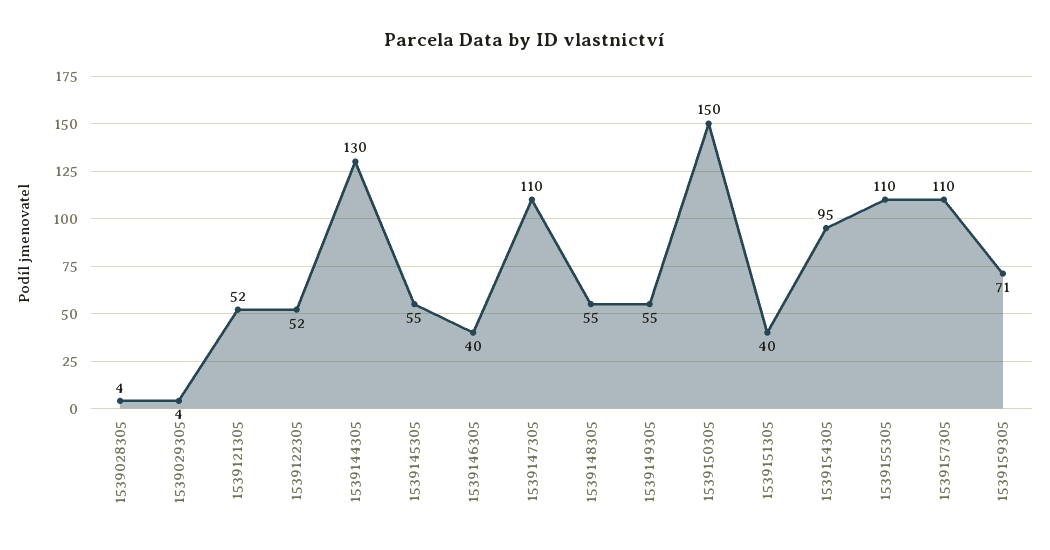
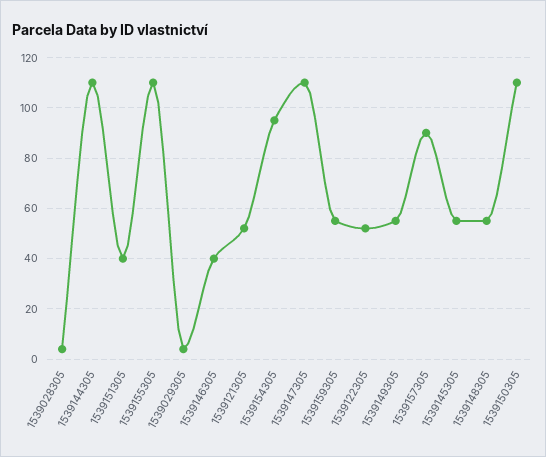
1539144305: 130 -> 110
1539150305: 150 -> 110
1539157305: 110 -> 90
1539159305: 71 -> 55

